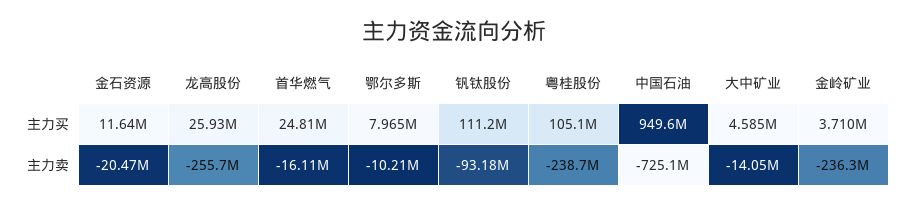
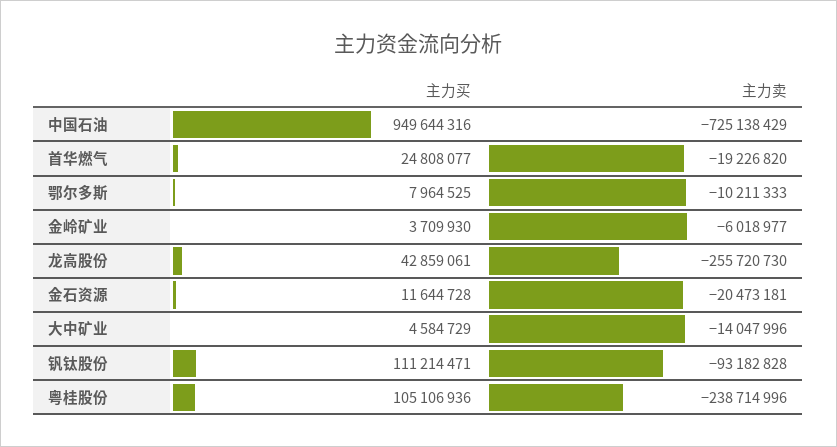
龙高股份, 主力买: 25930000 -> 42859061
首华燃气, 主力卖: -16110000 -> -19226820
金岭矿业, 主力卖: -236300000 -> -6018977

